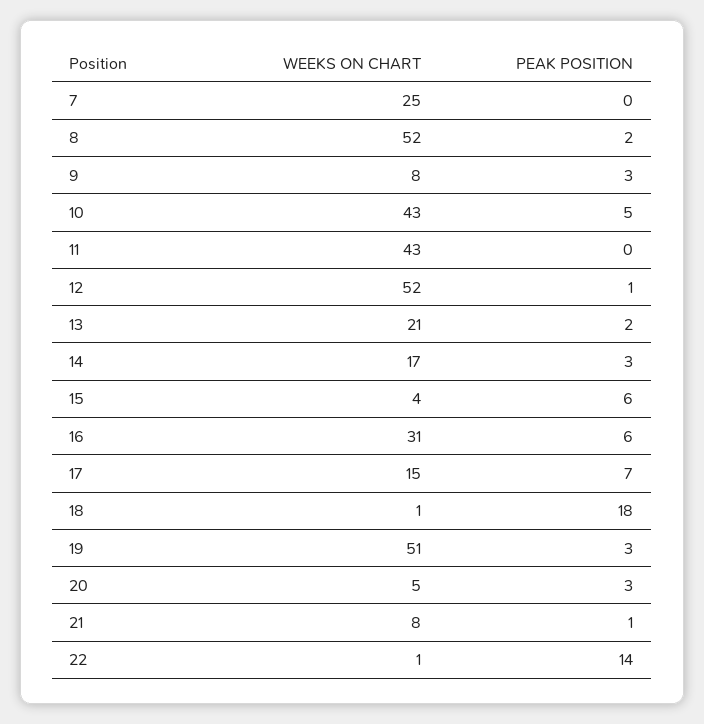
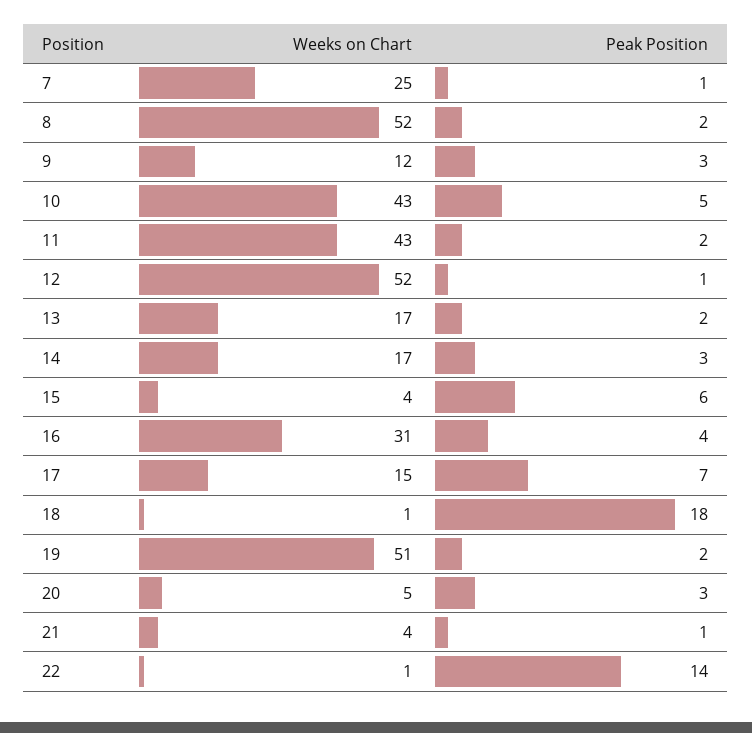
PEAK POSITION, 7: 0 -> 1
WEEKS ON CHART, 9: 8 -> 12
PEAK POSITION, 11: 0 -> 2
WEEKS ON CHART, 13: 21 -> 17
PEAK POSITION, 16: 6 -> 4
PEAK POSITION, 19: 3 -> 2
WEEKS ON CHART, 21: 8 -> 4

